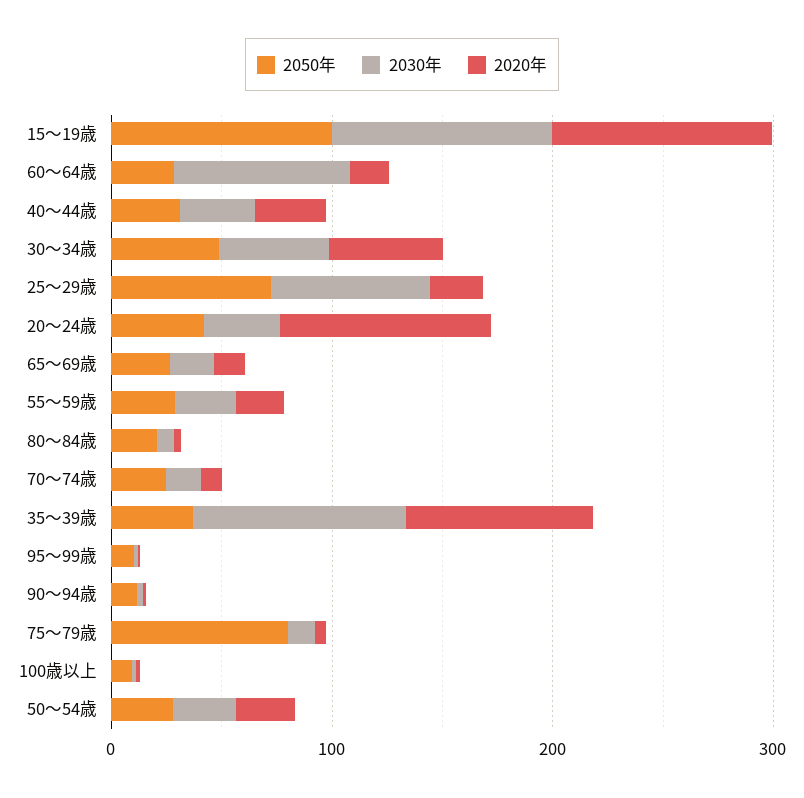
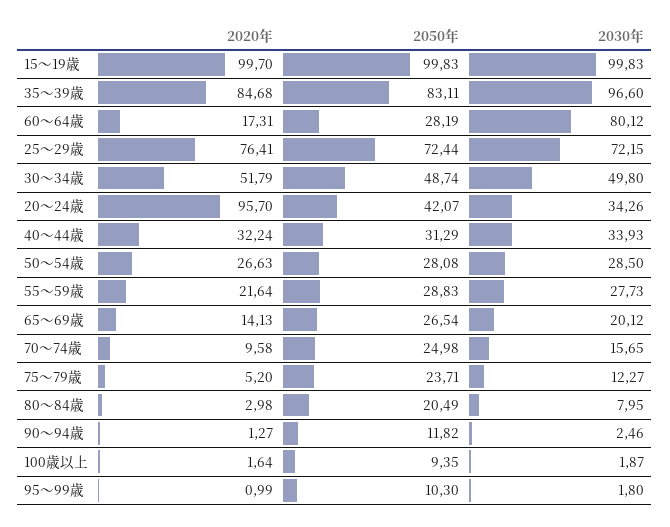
2020年, 25～29歳: 20 -> 76.41
2050年, 35～39歳: 40 -> 83.11
2050年, 75～79歳: 80 -> 23.71

